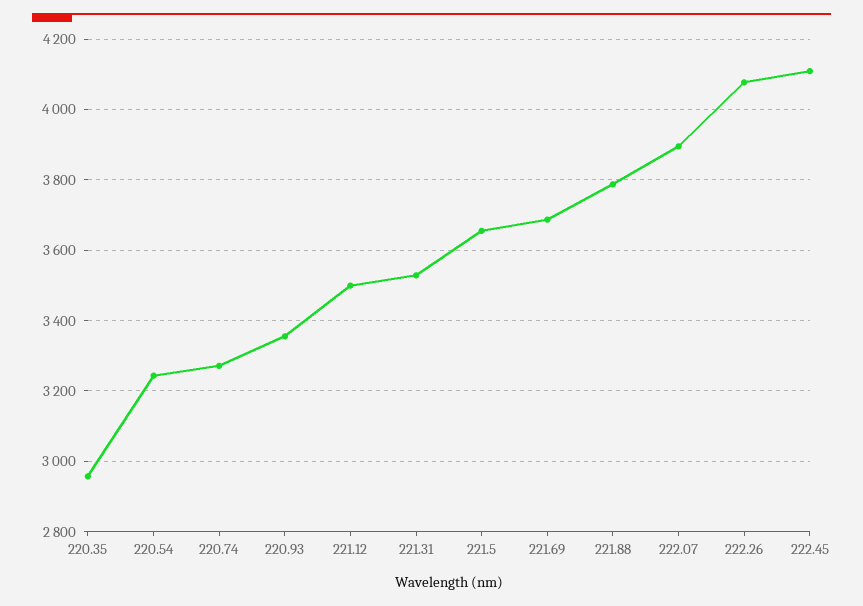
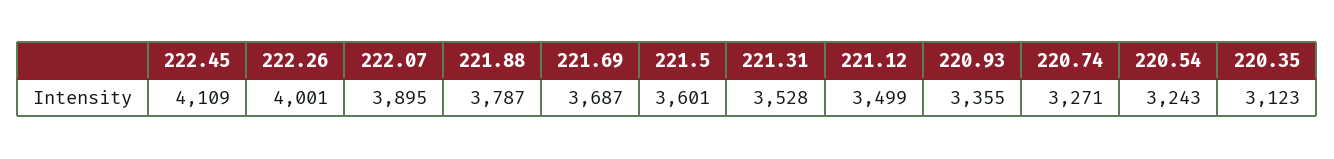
220.35: 2960 -> 3123
221.5: 3660 -> 3601
222.26: 4080 -> 4001

